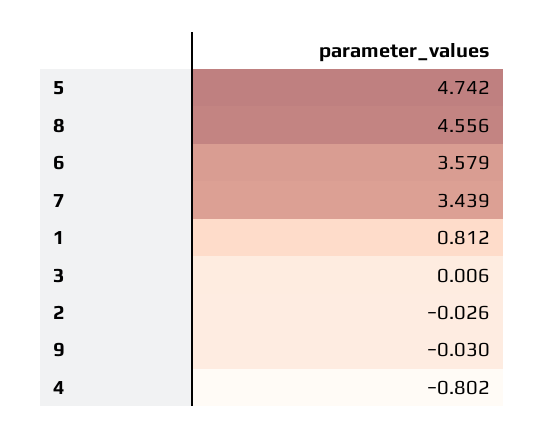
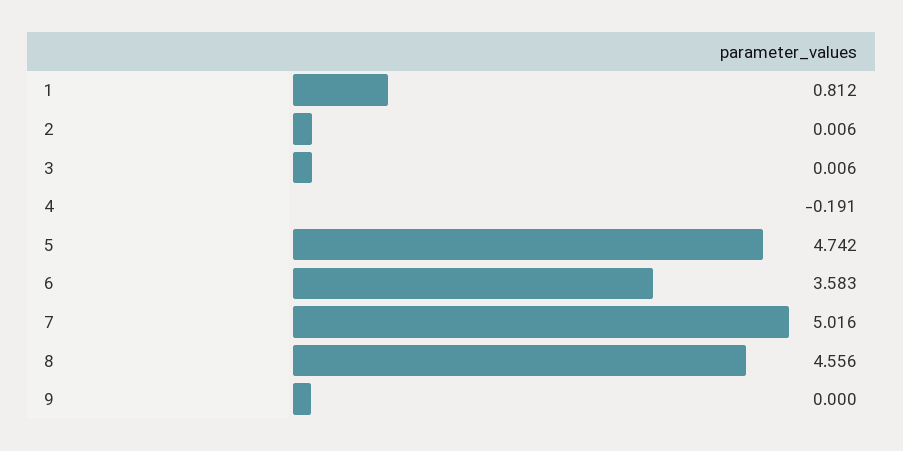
6: 3.579 -> 3.583
7: 3.439 -> 5.016
2: -0.026 -> 0.006
9: -0.03 -> 0
4: -0.802 -> -0.191

